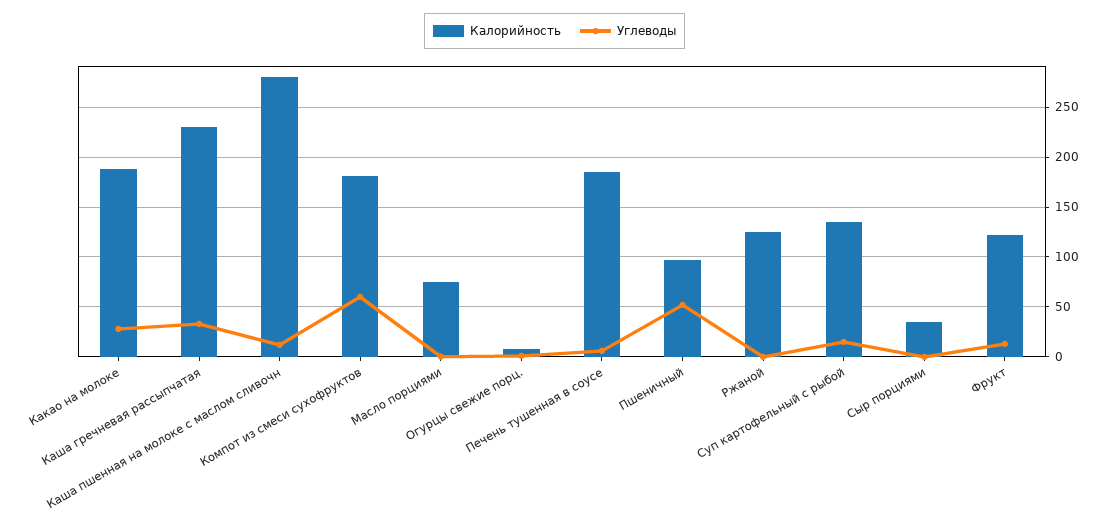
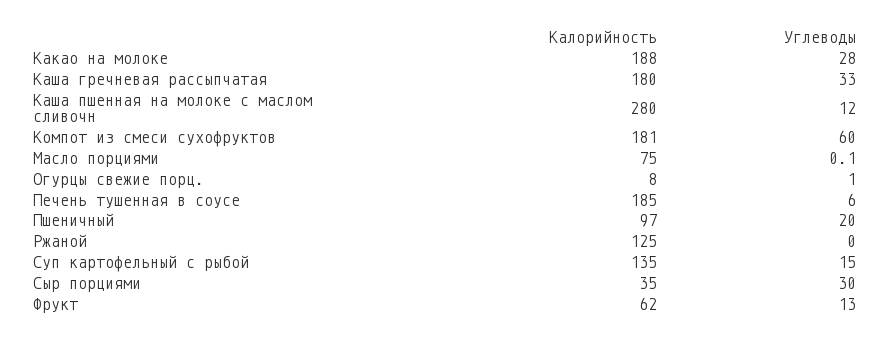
Калорийность, Каша гречневая рассыпчатая: 230 -> 180
Углеводы, Пшеничный: 50 -> 20
Углеводы, Сыр порциями: 0 -> 30
Калорийность, Фрукт: 120 -> 62

